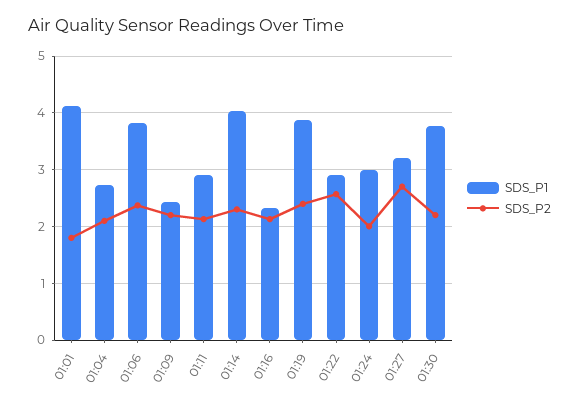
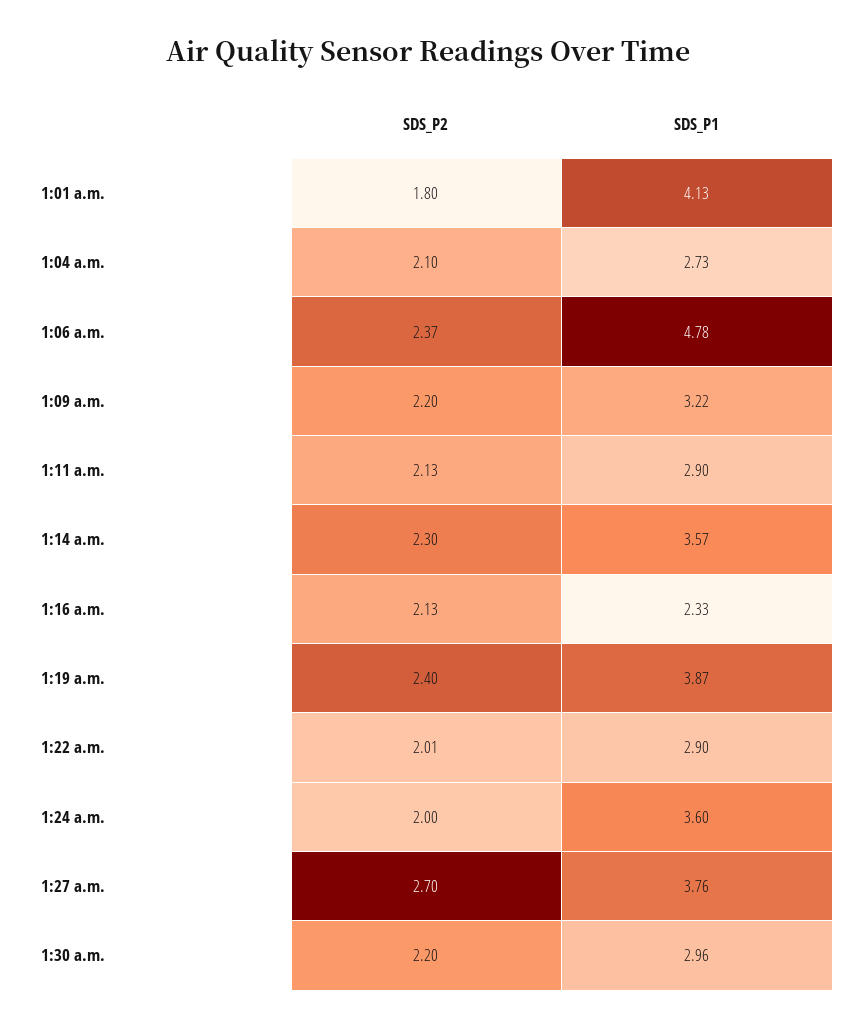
SDS_P1, 01:06: 3.8 -> 4.78
SDS_P1, 01:09: 2.4 -> 3.22
SDS_P1, 01:14: 4 -> 3.57
SDS_P2, 01:22: 2.6 -> 2.01
SDS_P1, 01:24: 3 -> 3.6
SDS_P1, 01:27: 3.2 -> 3.76
SDS_P1, 01:30: 3.8 -> 2.96

